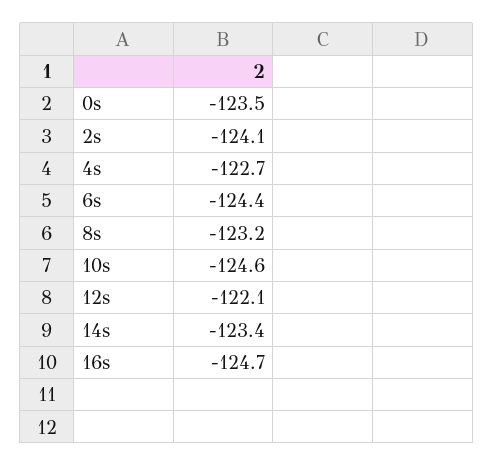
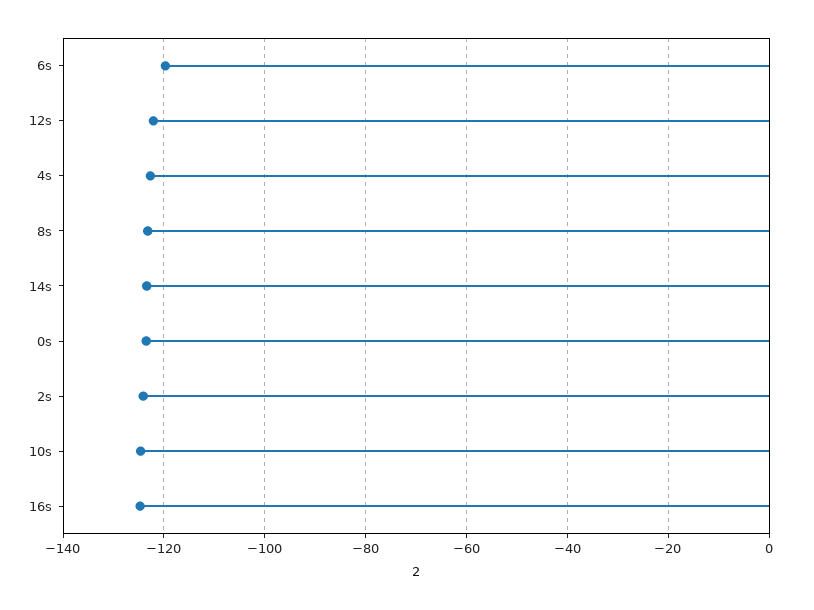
6s: -124.4 -> -120

